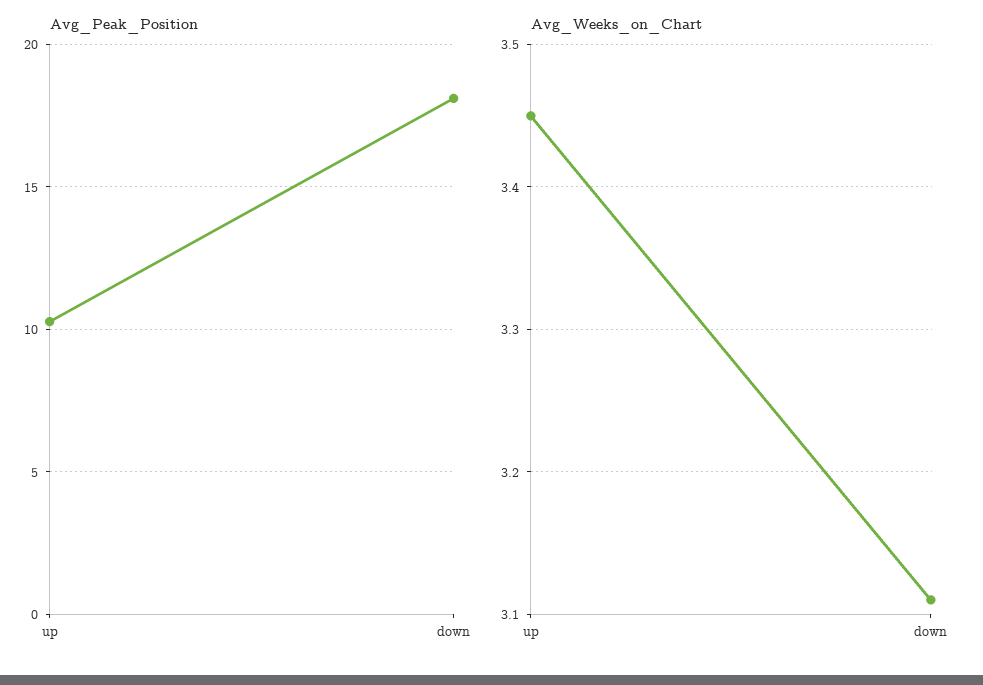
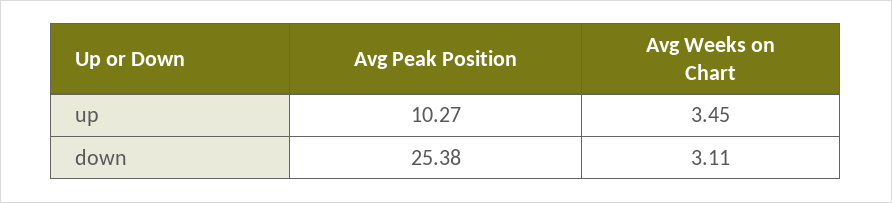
Avg_Peak_Position, down: 18 -> 25.38

